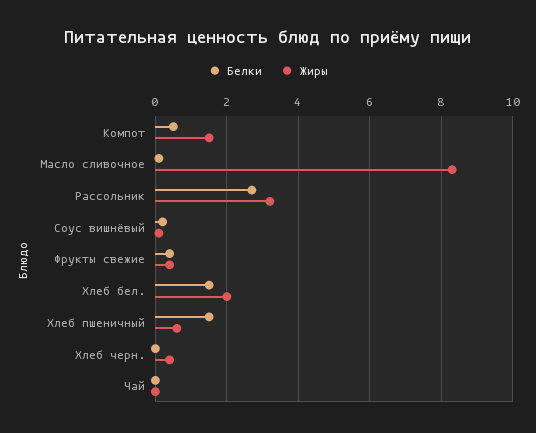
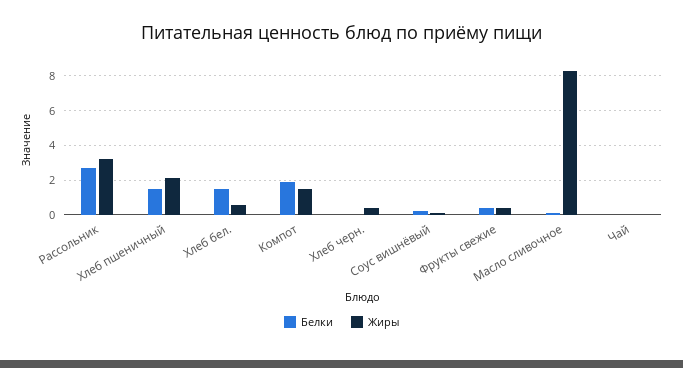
Белки, Компот: 0.5 -> 2
Жиры, Хлеб бел.: 2 -> 0.5
Жиры, Хлеб пшеничный: 0.5 -> 2

